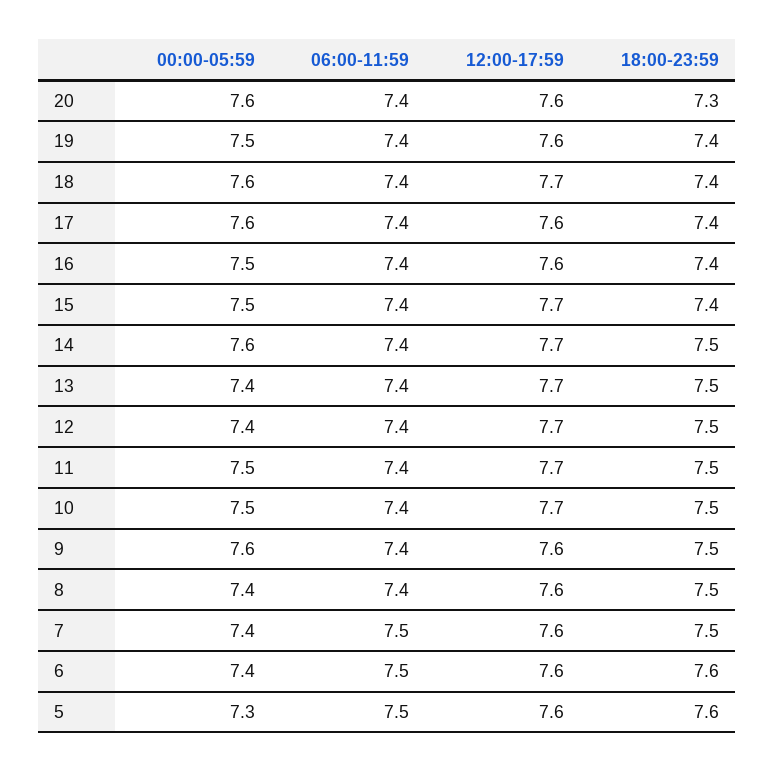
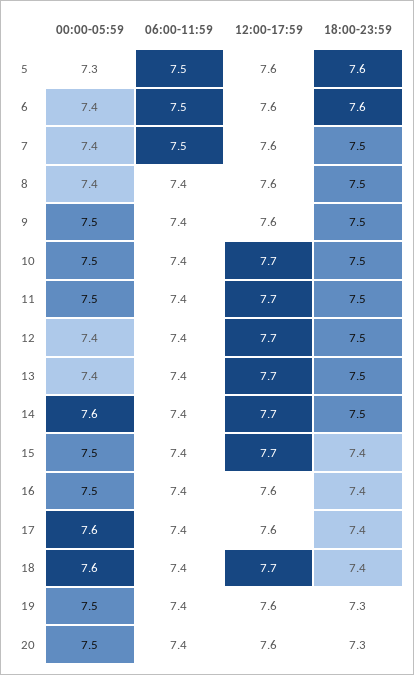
00:00-05:59, 20: 7.6 -> 7.5
18:00-23:59, 19: 7.4 -> 7.3
00:00-05:59, 9: 7.6 -> 7.5

